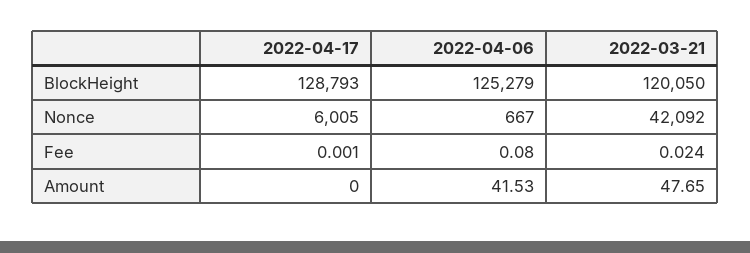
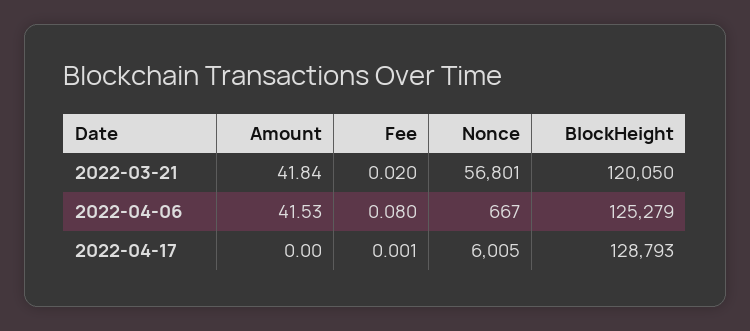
2022-03-21, Nonce: 42092 -> 56801
2022-03-21, Fee: 0.024 -> 0.02
2022-03-21, Amount: 47.65 -> 41.84

